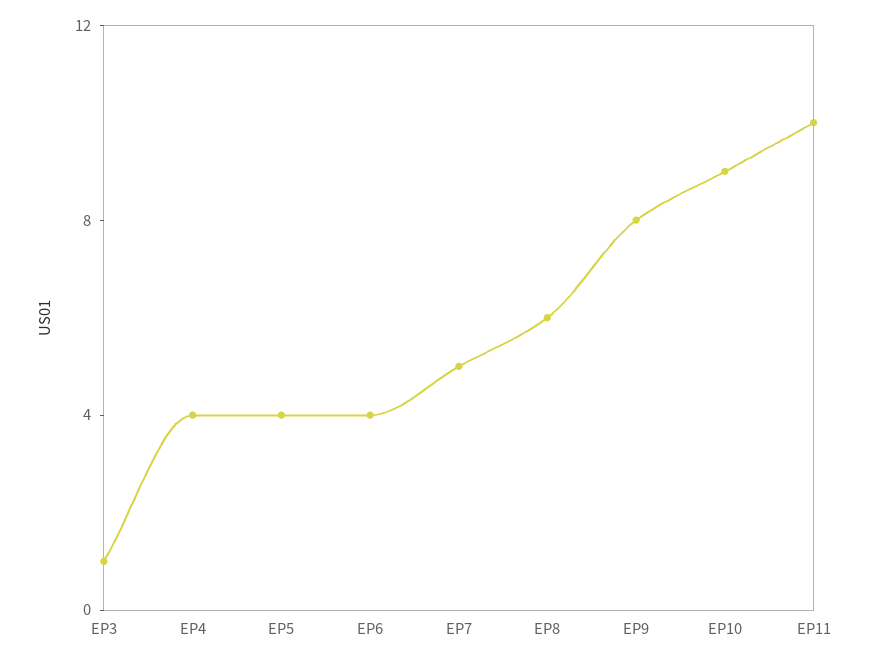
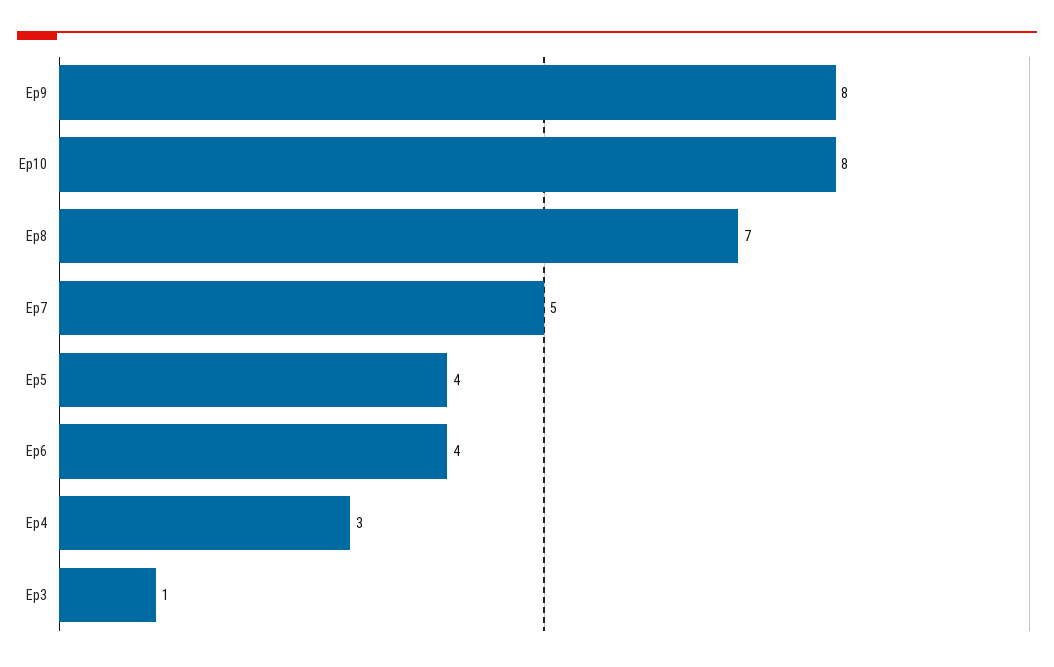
EP4: 4 -> 3
EP8: 6 -> 7
EP10: 9 -> 8
EP11: 10 -> none

